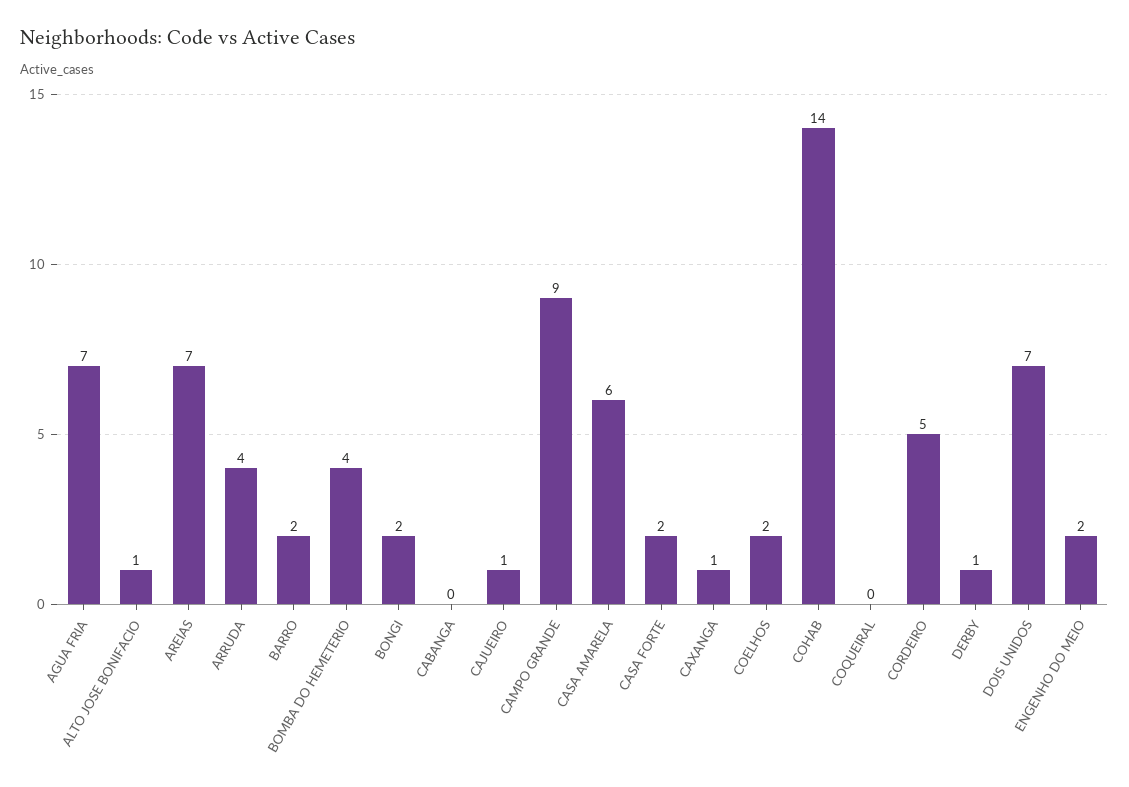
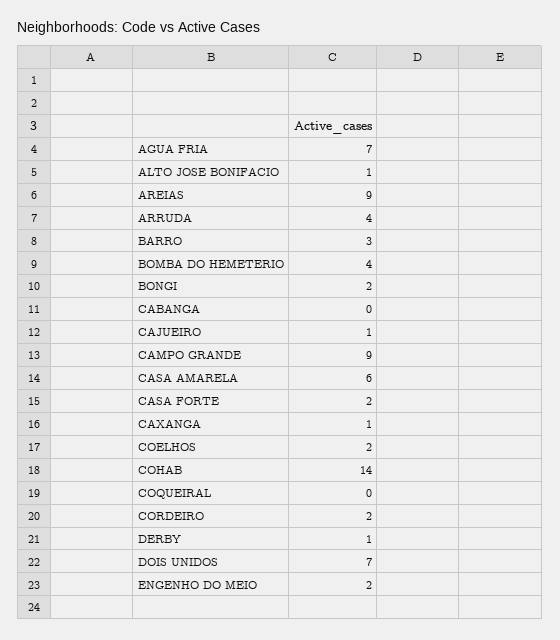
AREIAS: 7 -> 9
BARRO: 2 -> 3
CORDEIRO: 5 -> 2

